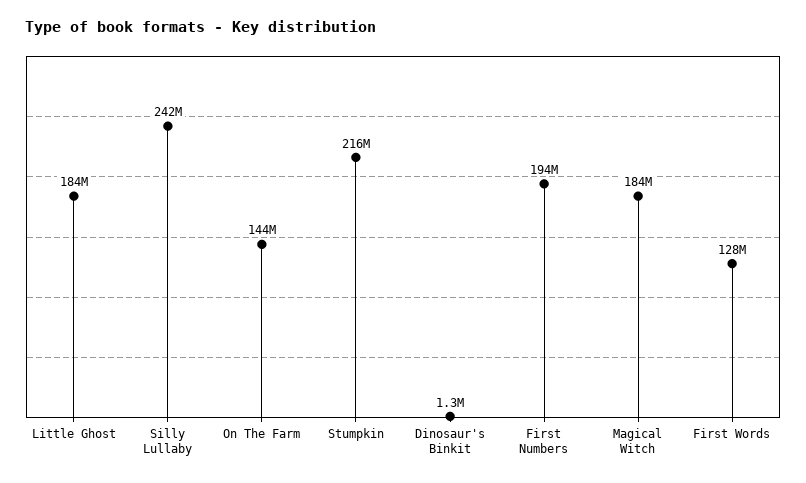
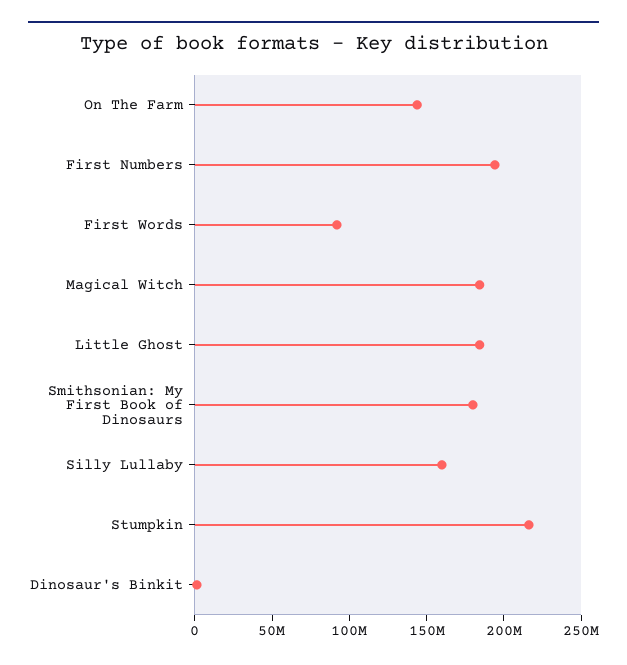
Silly Lullaby: 242000000 -> 160000000
First Words: 128000000 -> 90000000
Smithsonian: My First Book of Dinosaurs: none -> 180000000

